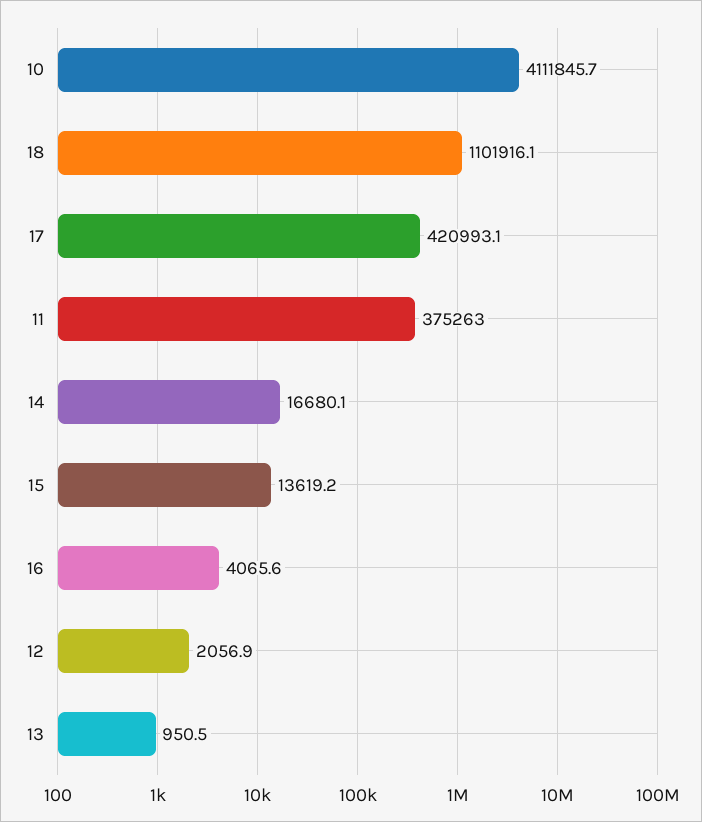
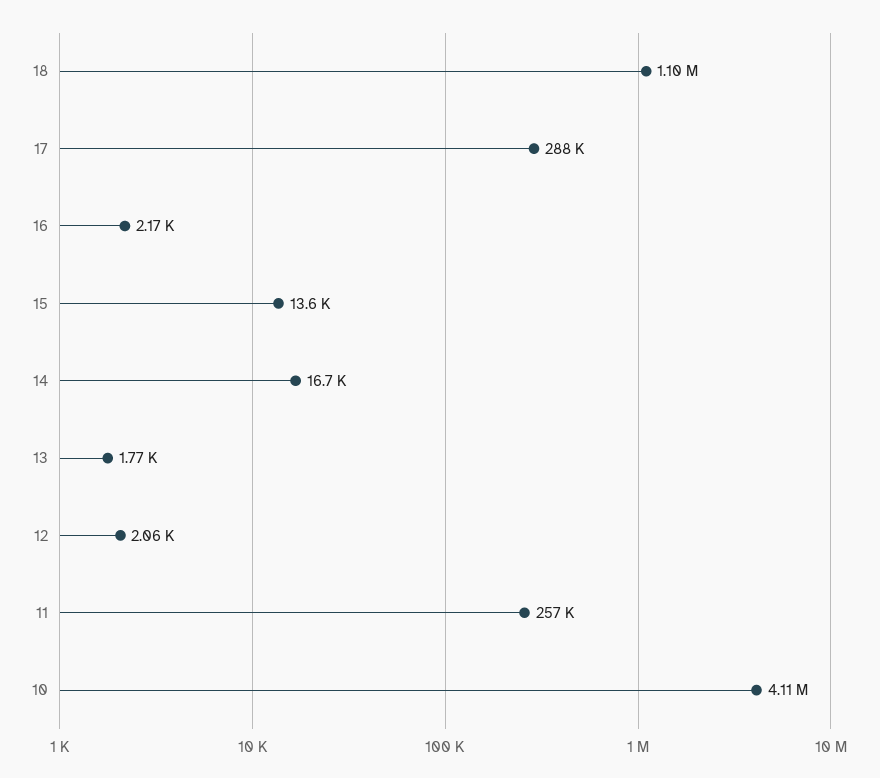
17: 420993.1 -> 288000
11: 375263 -> 257000
16: 4065.6 -> 2170
13: 950.5 -> 1770

